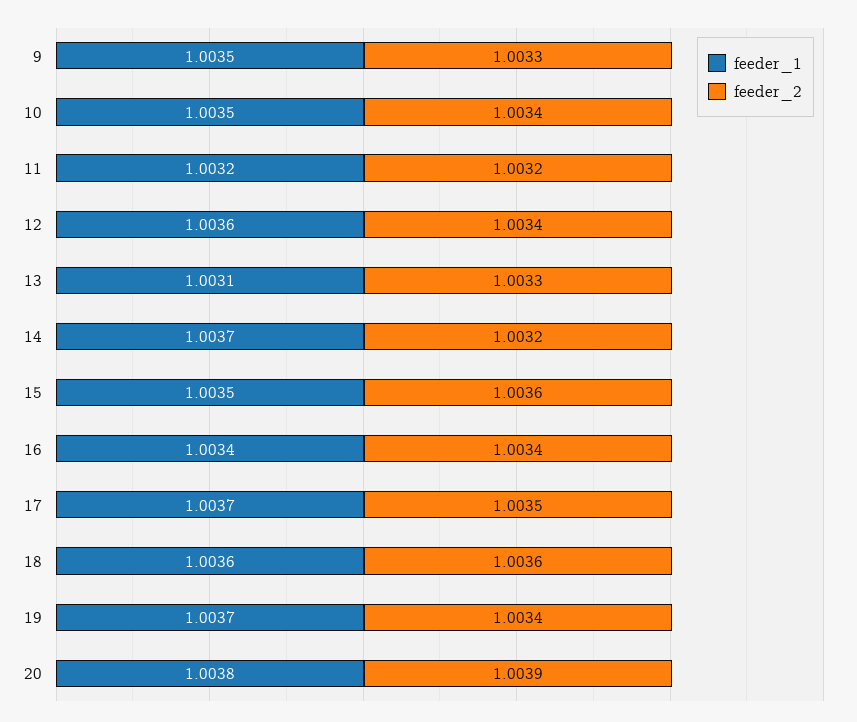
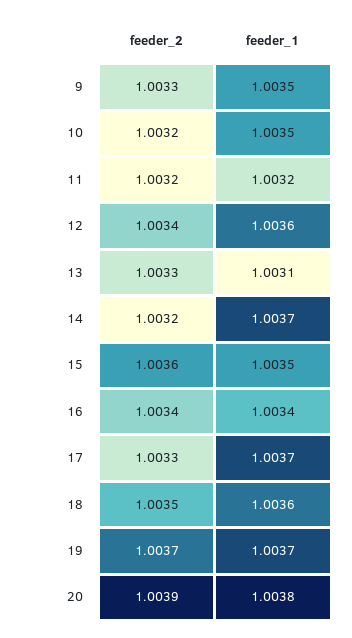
feeder_2, 10: 1.0034 -> 1.0032
feeder_2, 17: 1.0035 -> 1.0033
feeder_2, 18: 1.0036 -> 1.0035
feeder_2, 19: 1.0034 -> 1.0037

